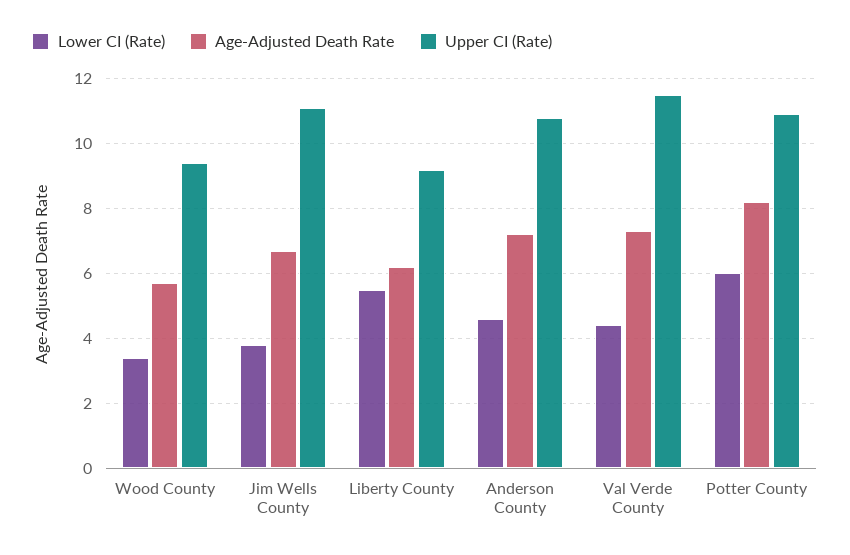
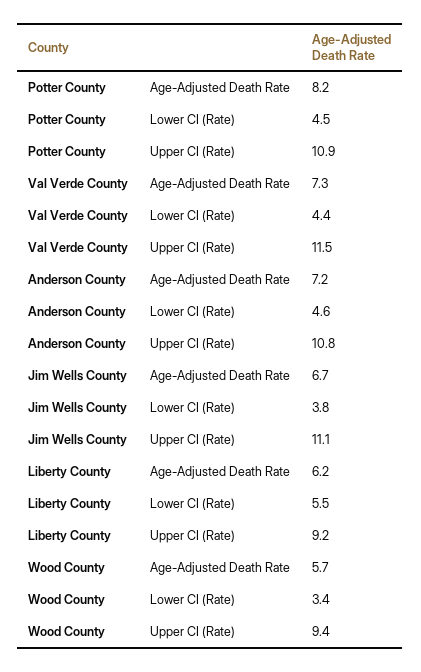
Lower CI (Rate), Potter County: 6 -> 4.5

